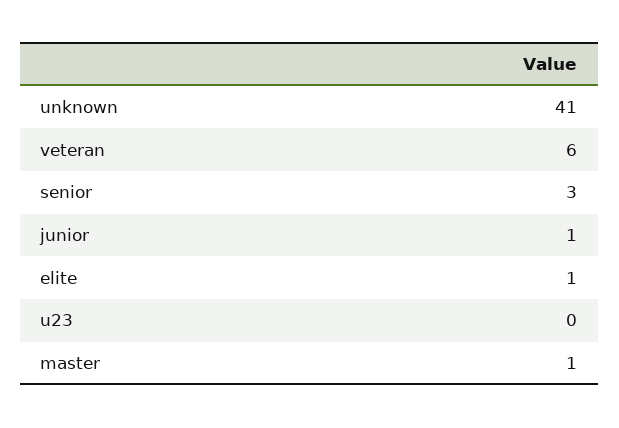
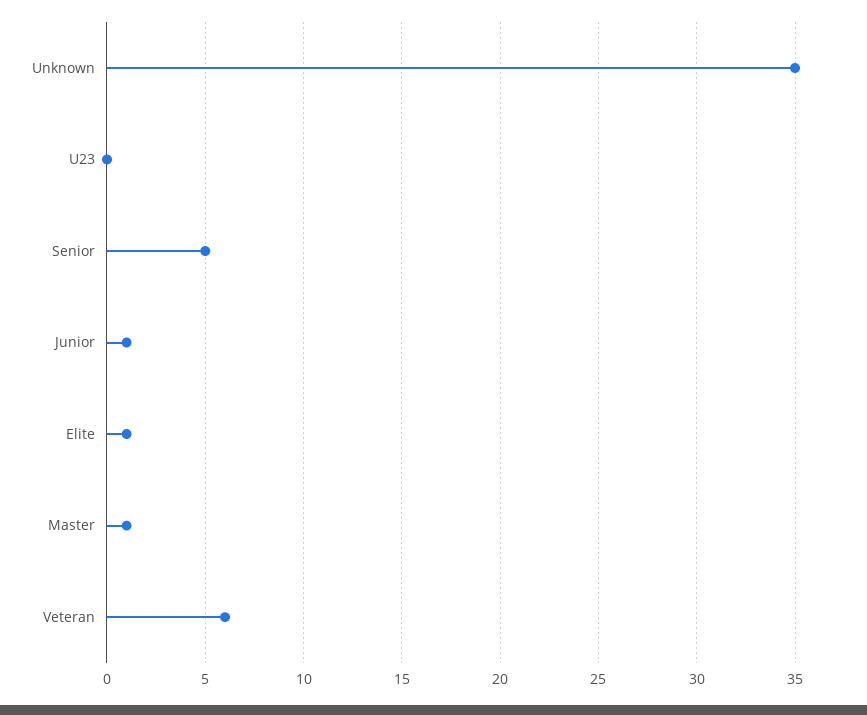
unknown: 41 -> 35
senior: 3 -> 5

